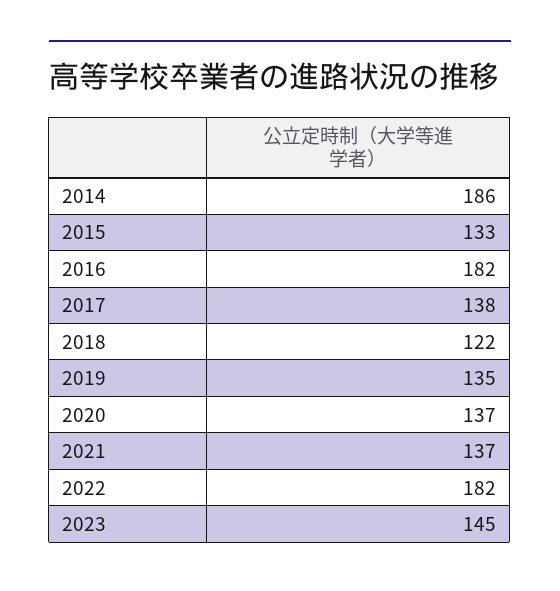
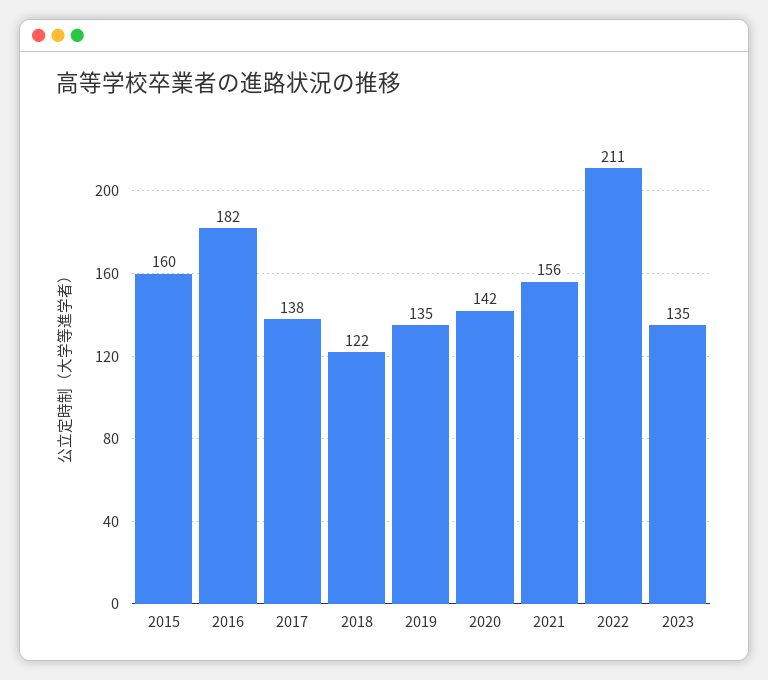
2014: 186 -> none
2015: 133 -> 160
2020: 137 -> 142
2021: 137 -> 156
2022: 182 -> 211
2023: 145 -> 135

